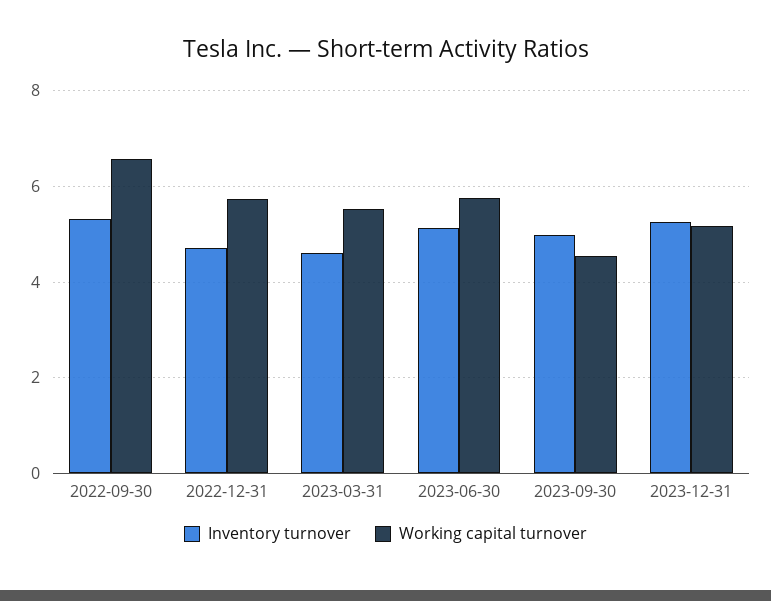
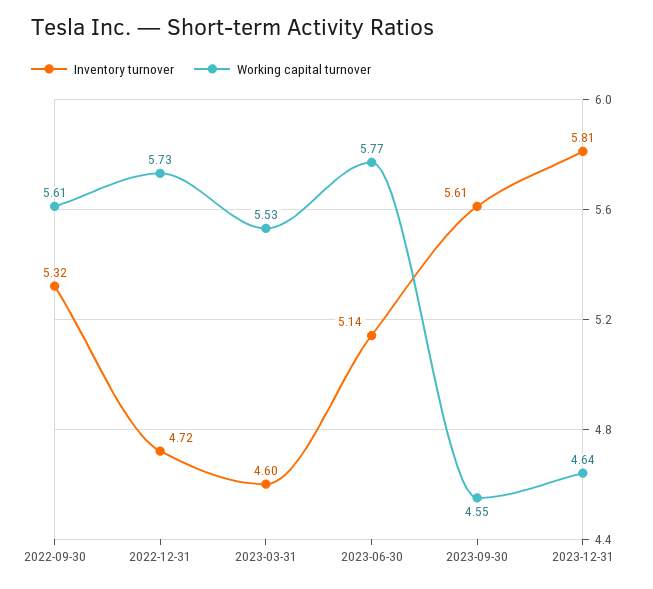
Working capital turnover, 2022-09-30: 6.6 -> 5.61
Inventory turnover, 2023-09-30: 5 -> 5.61
Inventory turnover, 2023-12-31: 5.2 -> 5.81
Working capital turnover, 2023-12-31: 5.2 -> 4.64

